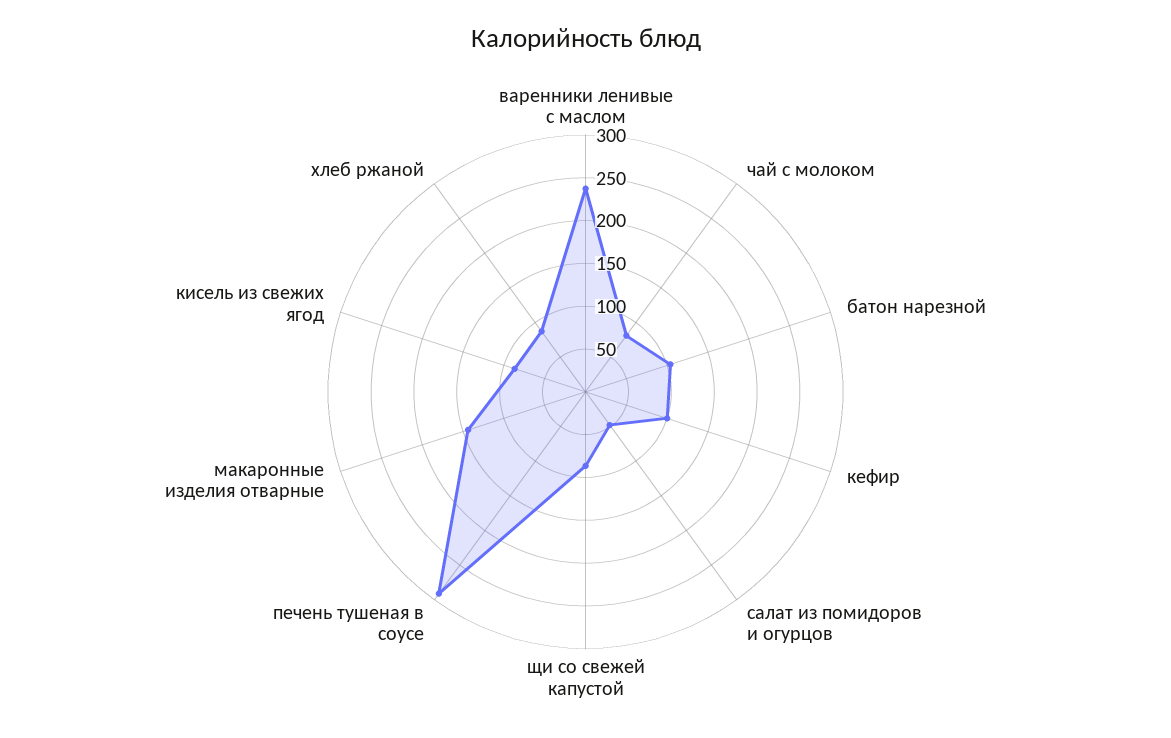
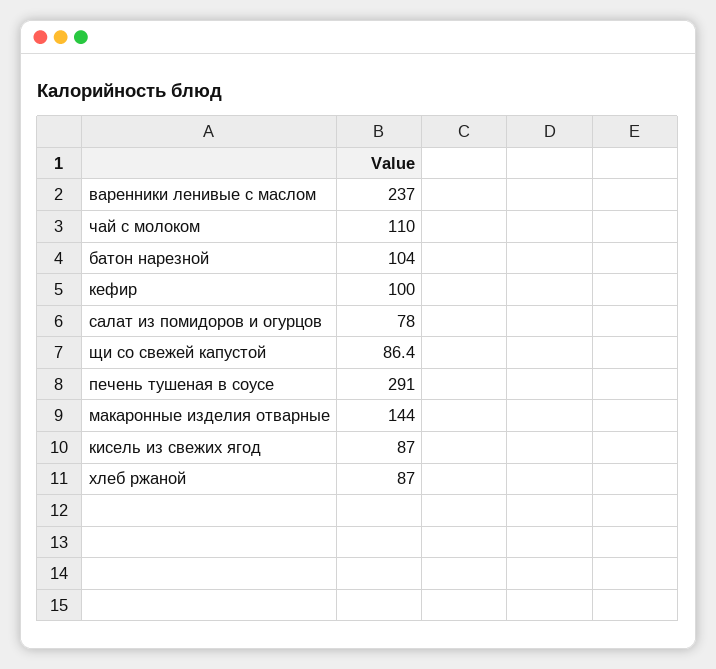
чай с молоком: 80 -> 110
салат из помидоров и огурцов: 50 -> 78

